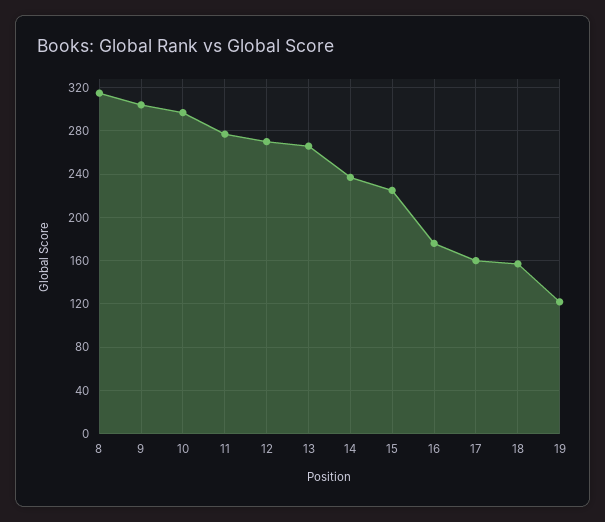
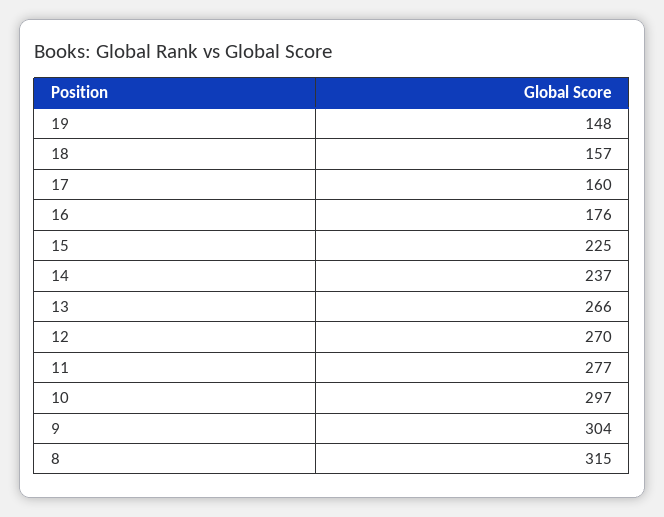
19: 120 -> 148

